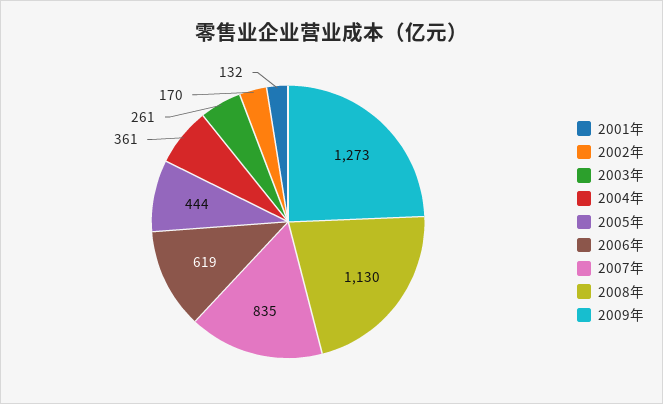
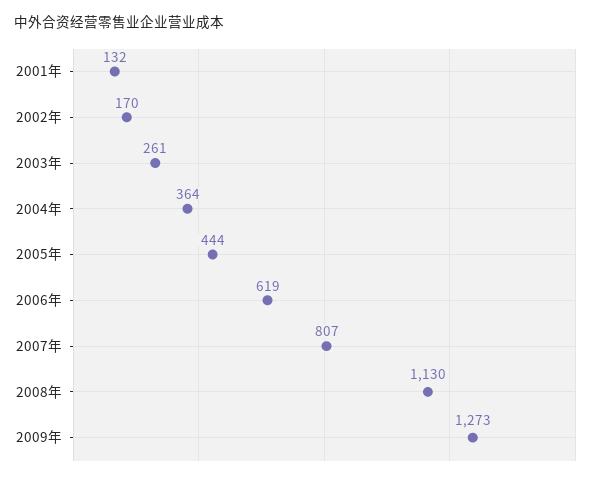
2004年: 361 -> 364
2007年: 835 -> 807

